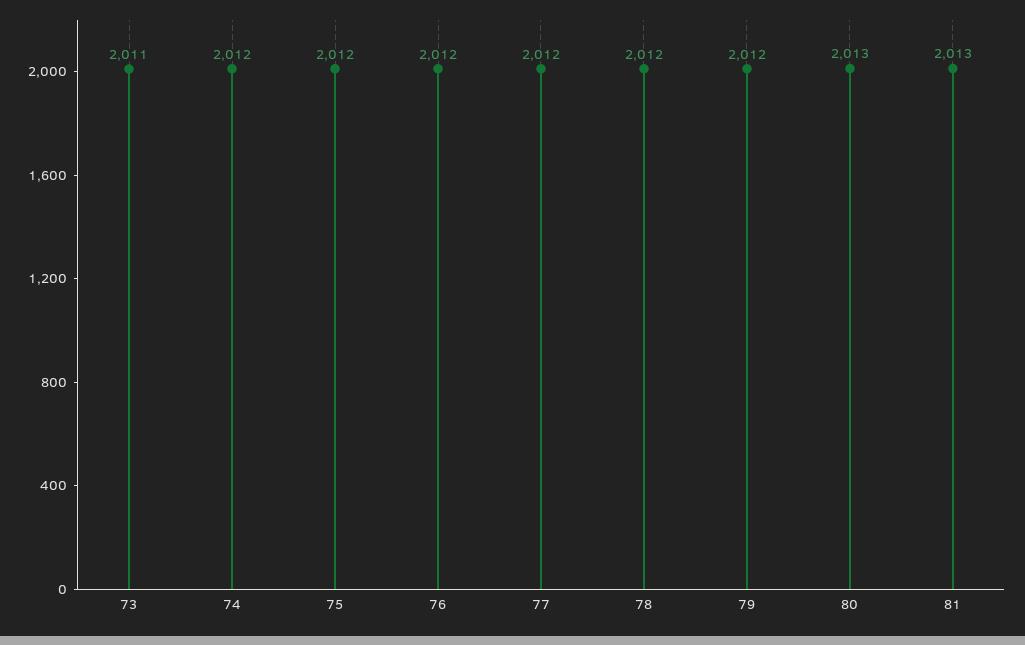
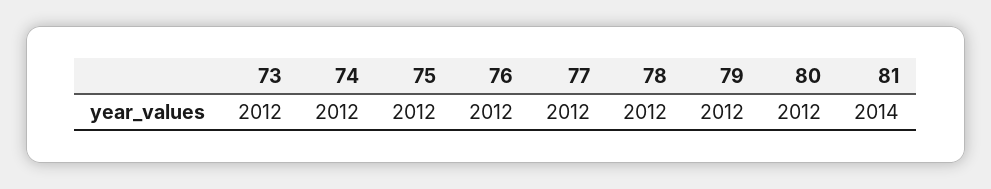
73: 2011 -> 2012
80: 2013 -> 2012
81: 2013 -> 2014

